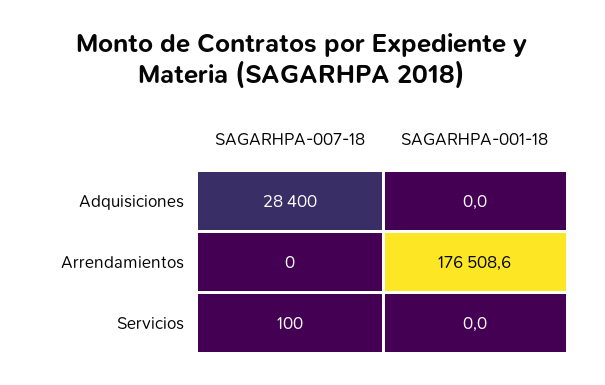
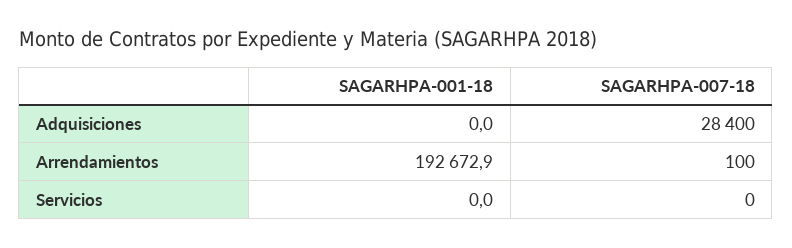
SAGARHPA-007-18, Arrendamientos: 0 -> 100
SAGARHPA-001-18, Arrendamientos: 176508.6 -> 192672.9
SAGARHPA-007-18, Servicios: 100 -> 0

